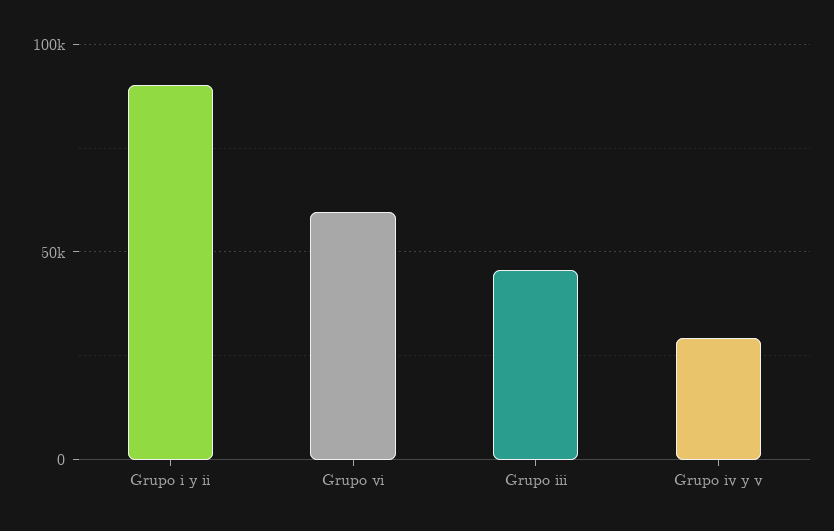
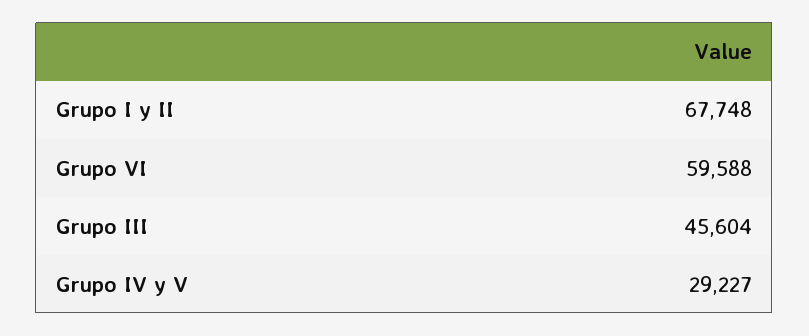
Grupo i y ii: 90000 -> 67748

